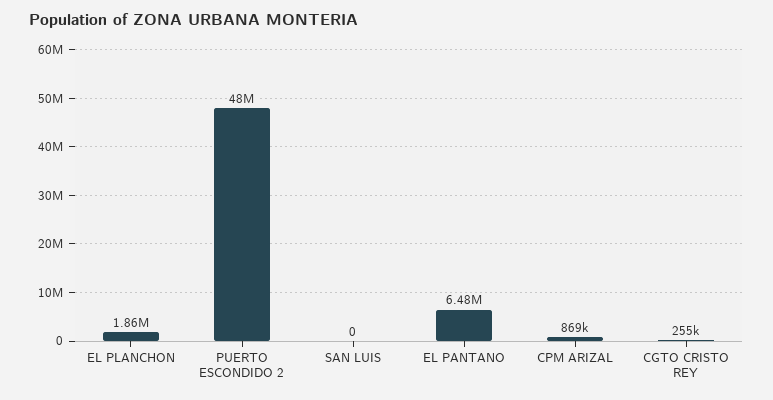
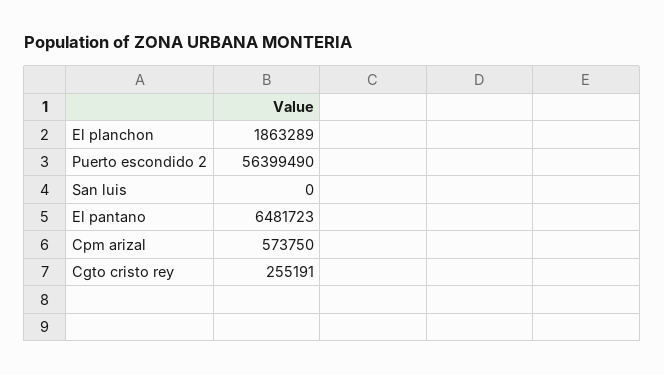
PUERTO ESCONDIDO 2: 48000000 -> 56399490
CPM ARIZAL: 869000 -> 573750

